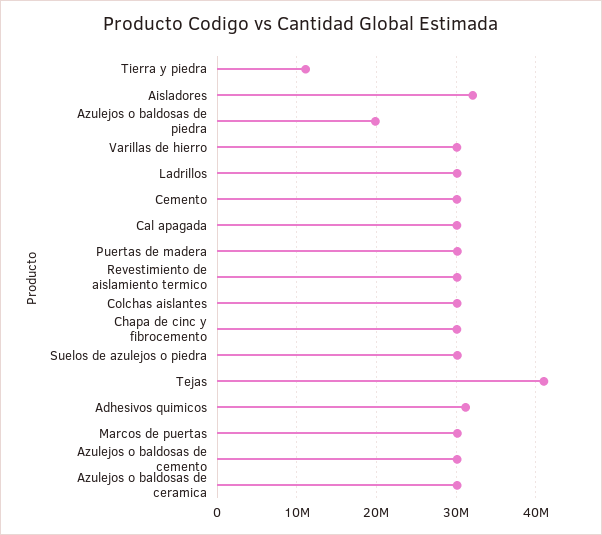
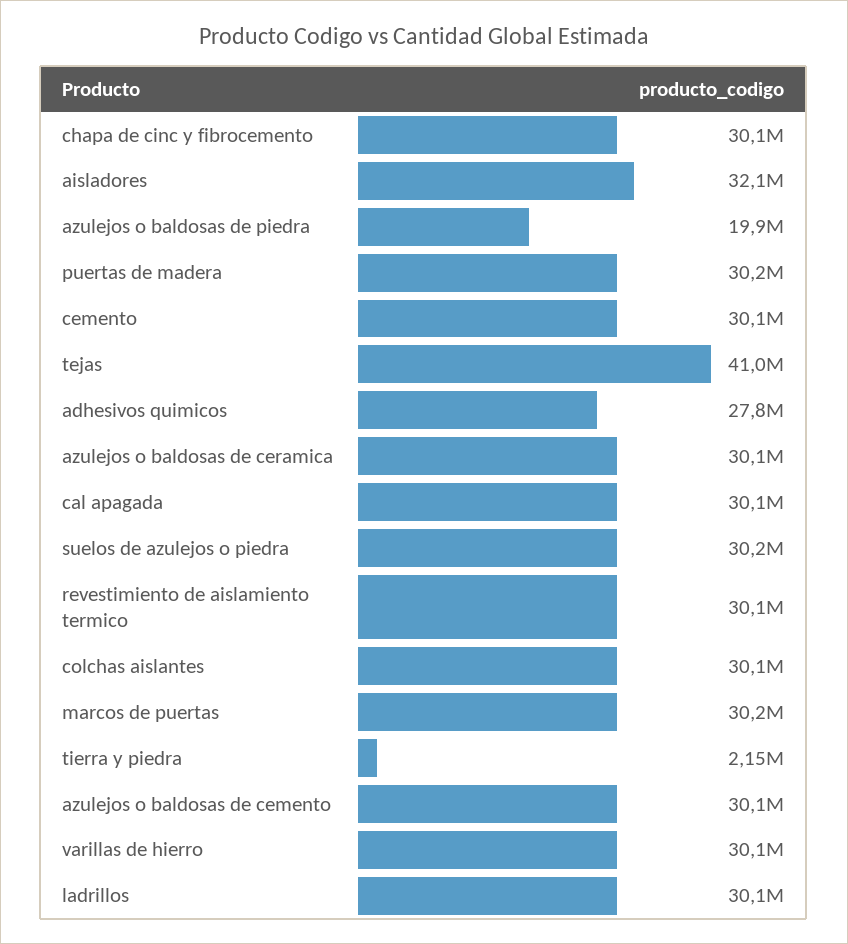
Tierra y piedra: 11000000 -> 2150000
Adhesivos quimicos: 31000000 -> 27800000

